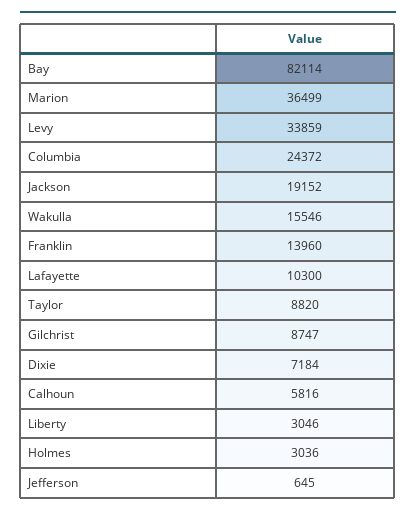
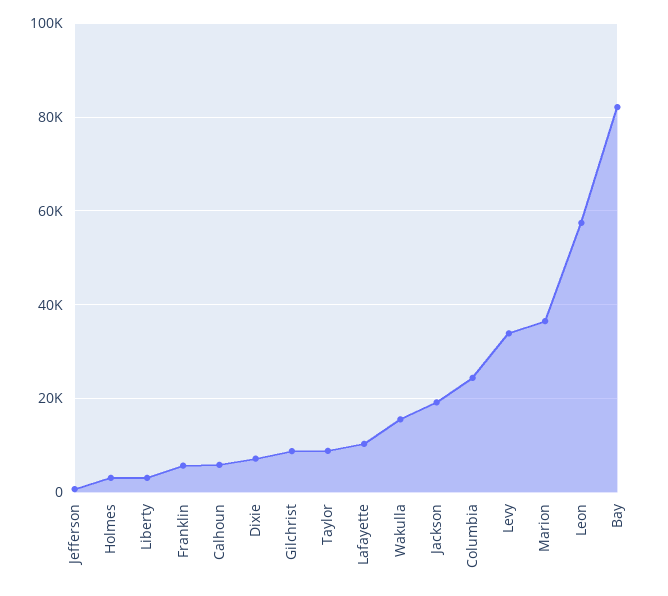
Franklin: 13960 -> 6000
Leon: none -> 58000

